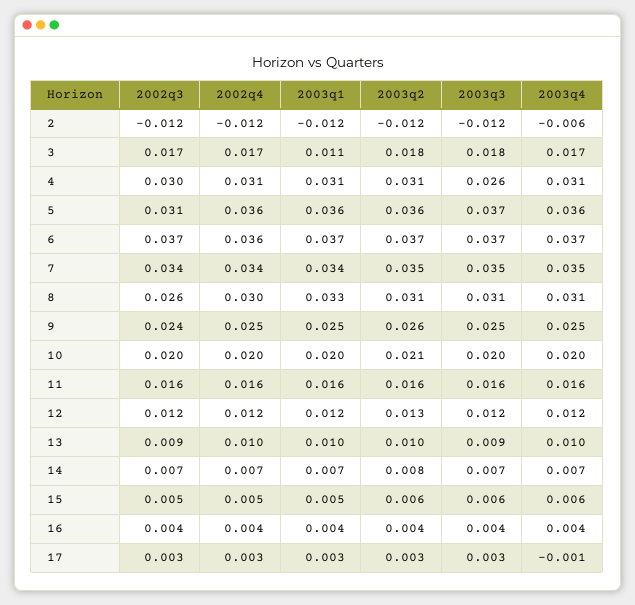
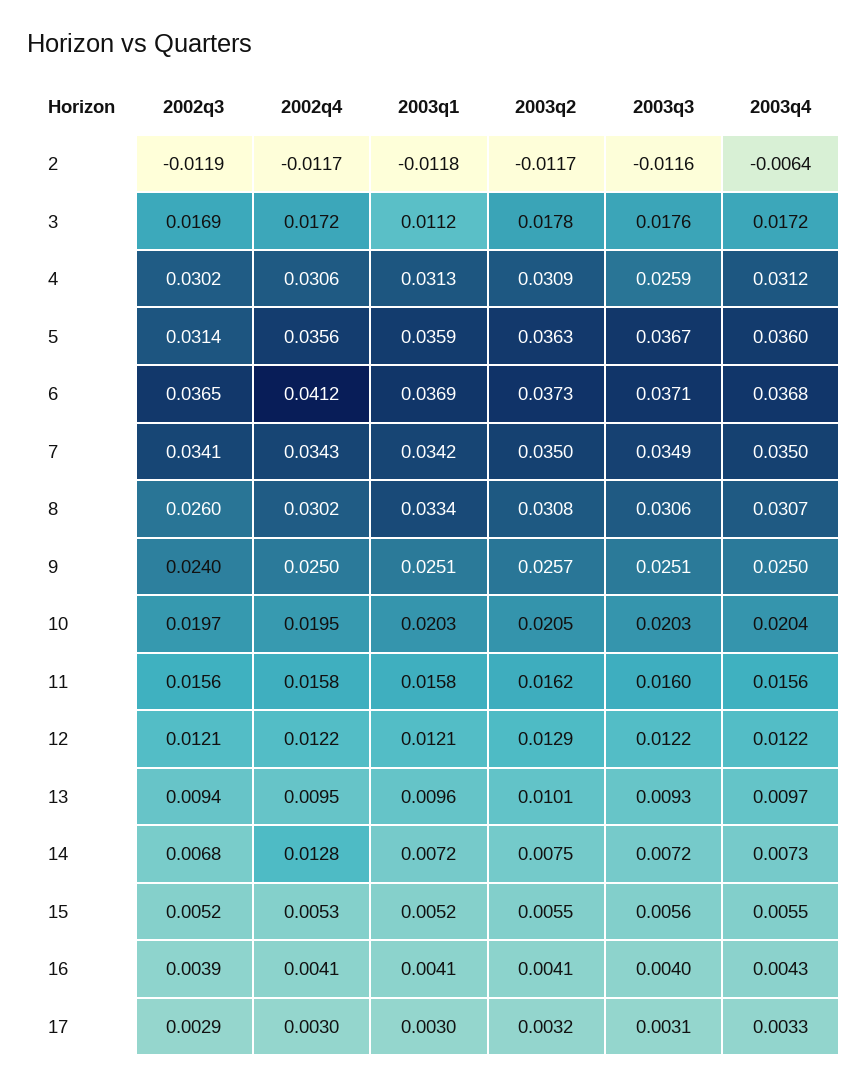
2002q4, 6: 0.036 -> 0.0412
2002q4, 14: 0.007 -> 0.0128
2003q4, 17: -0.001 -> 0.0033

